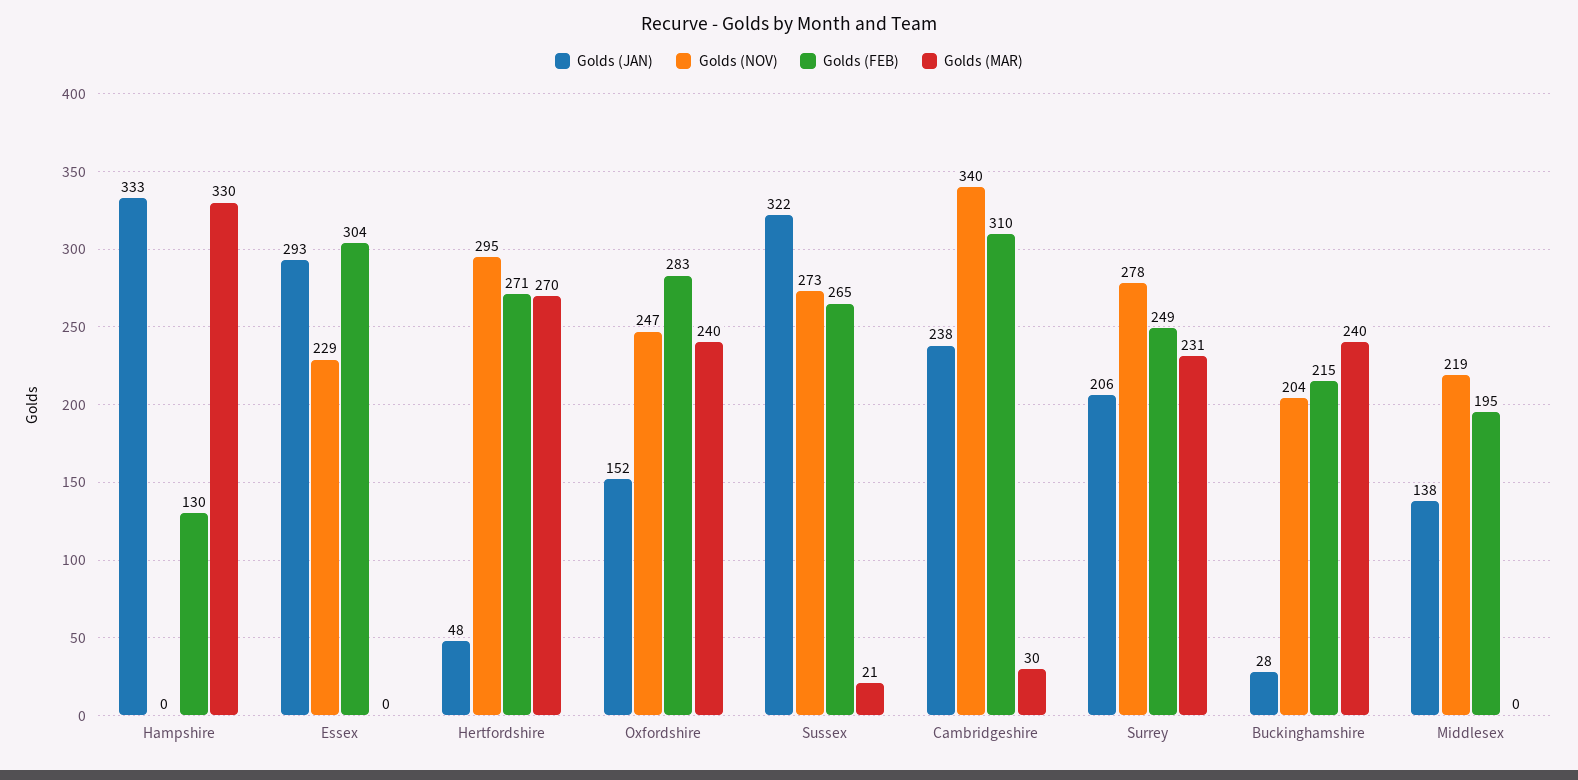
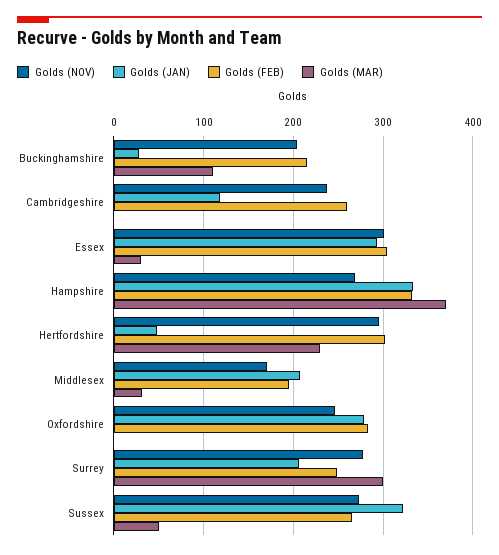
Golds (NOV), Hampshire: 0 -> 270
Golds (FEB), Hampshire: 130 -> 330
Golds (MAR), Hampshire: 330 -> 370
Golds (NOV), Essex: 229 -> 300
Golds (MAR), Essex: 0 -> 30
Golds (FEB), Hertfordshire: 271 -> 300
Golds (MAR), Hertfordshire: 270 -> 230
Golds (JAN), Oxfordshire: 152 -> 280
Golds (MAR), Oxfordshire: 240 -> 0
Golds (MAR), Sussex: 21 -> 50
Golds (JAN), Cambridgeshire: 238 -> 120
Golds (NOV), Cambridgeshire: 340 -> 240
Golds (FEB), Cambridgeshire: 310 -> 260
Golds (MAR), Cambridgeshire: 30 -> 0
Golds (MAR), Surrey: 231 -> 300
Golds (MAR), Buckinghamshire: 240 -> 110
Golds (JAN), Middlesex: 138 -> 210
Golds (NOV), Middlesex: 219 -> 170
Golds (MAR), Middlesex: 0 -> 30

